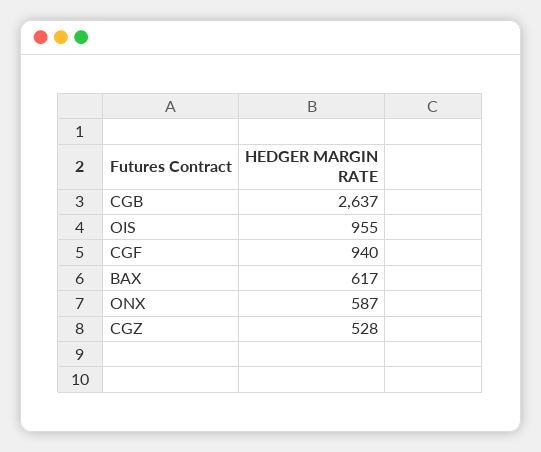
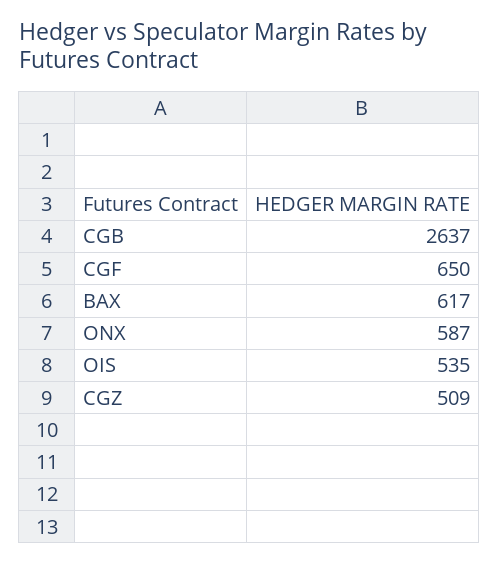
OIS: 955 -> 535
CGF: 940 -> 650
CGZ: 528 -> 509

